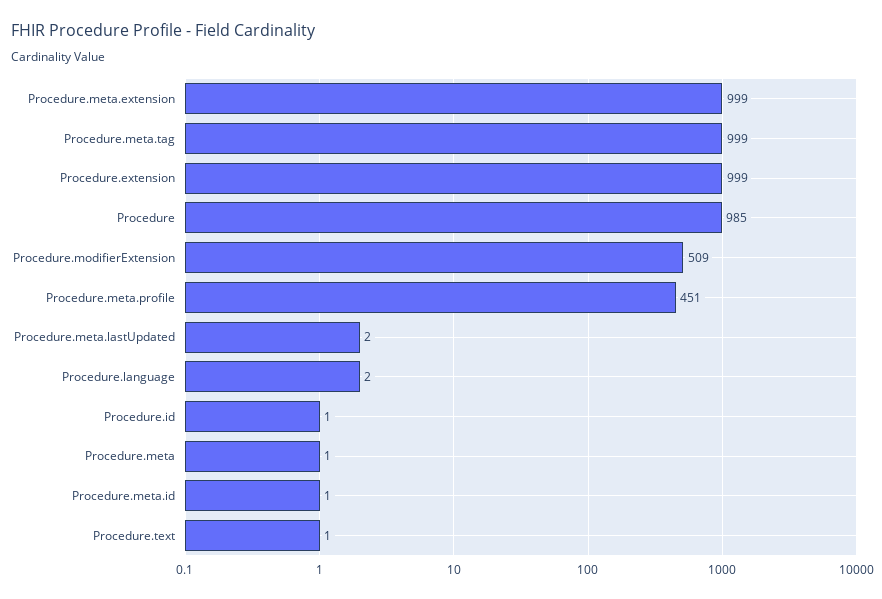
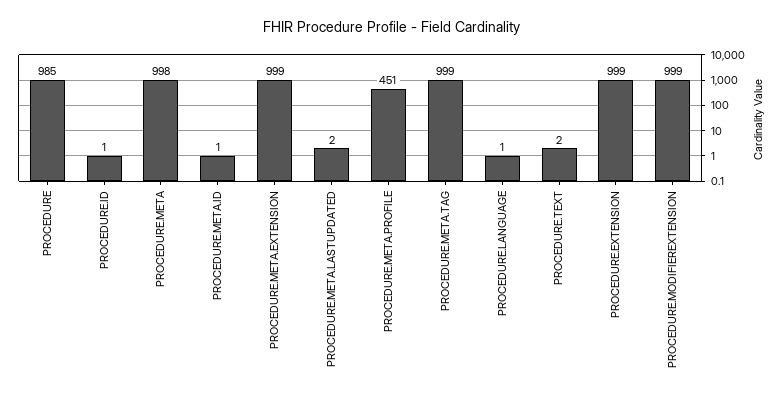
Procedure.modifierExtension: 509 -> 999
Procedure.language: 2 -> 1
Procedure.meta: 1 -> 998
Procedure.text: 1 -> 2

